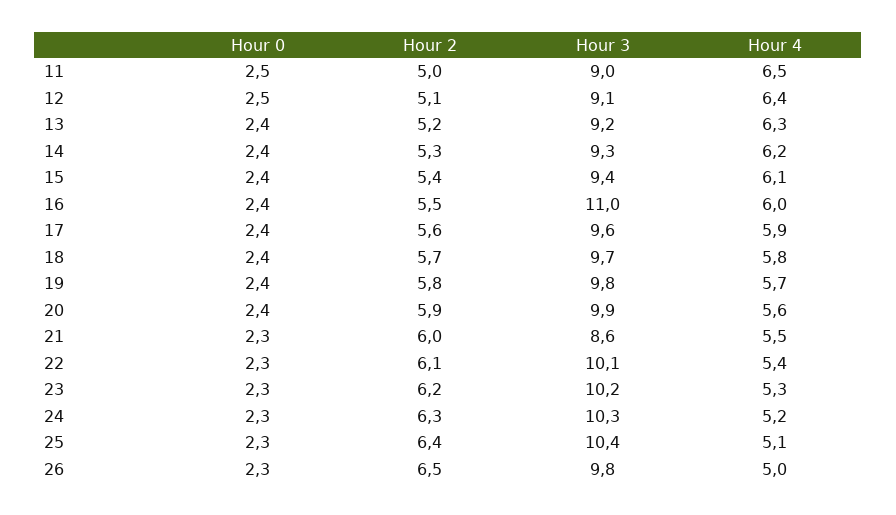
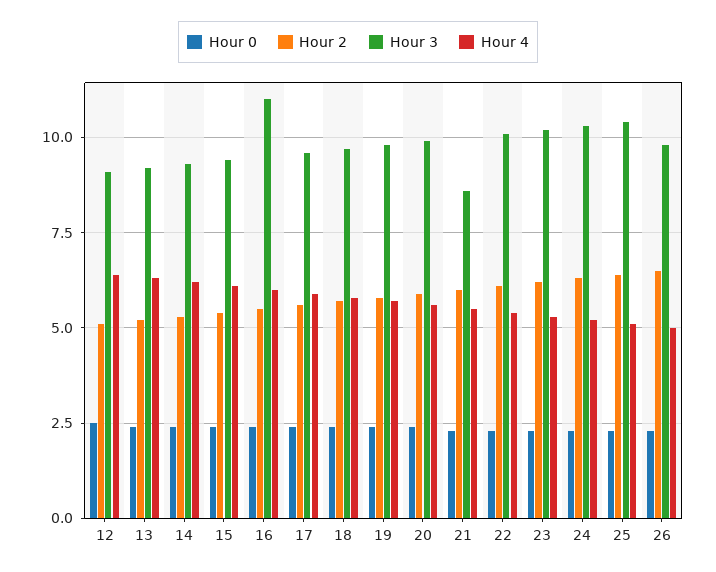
Hour 0, 11: 2.5 -> none
Hour 2, 11: 5 -> none
Hour 3, 11: 9 -> none
Hour 4, 11: 6.5 -> none

